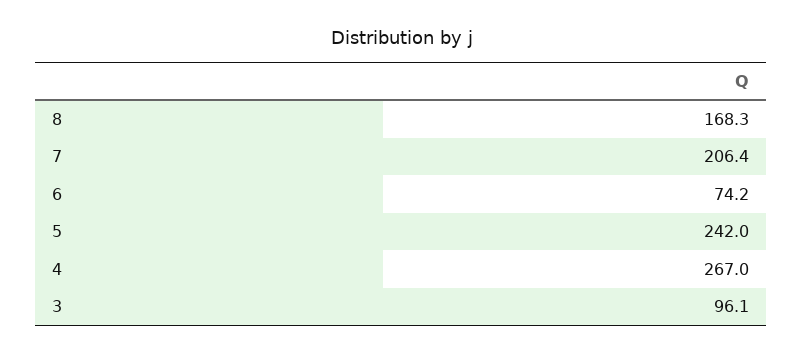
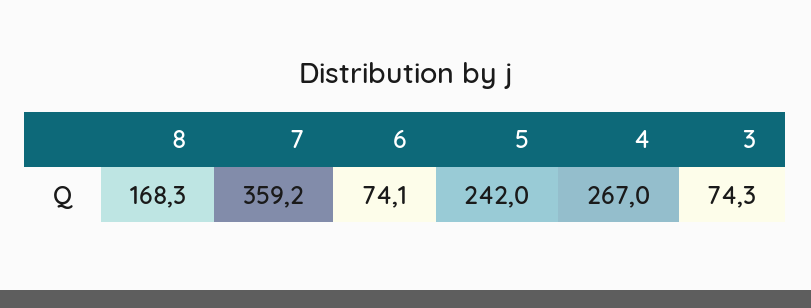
7: 206.4 -> 359.2
6: 74.2 -> 74.1
3: 96.1 -> 74.3

